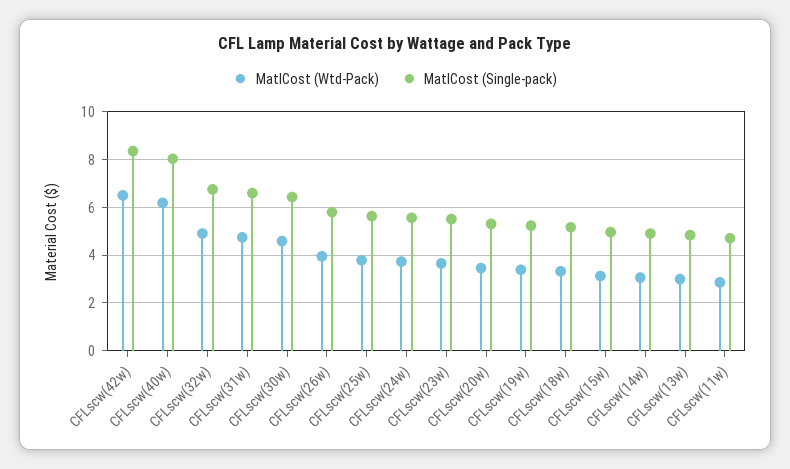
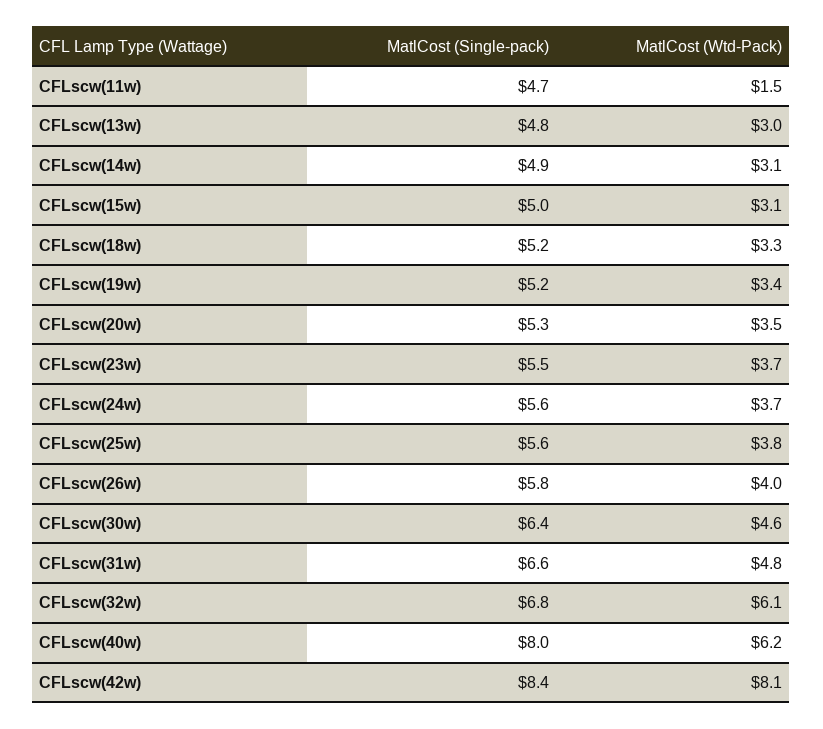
MatlCost (Wtd-Pack), CFLscw(42w): 6.5 -> 8.1
MatlCost (Wtd-Pack), CFLscw(32w): 5 -> 6.1
MatlCost (Wtd-Pack), CFLscw(11w): 3 -> 1.5

